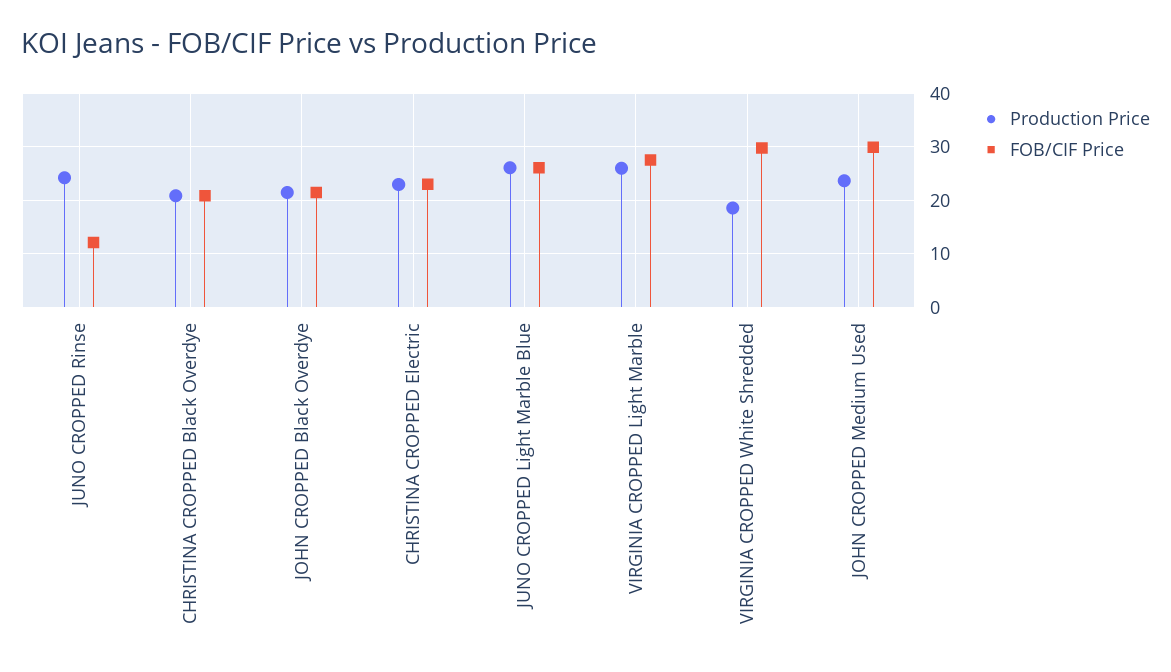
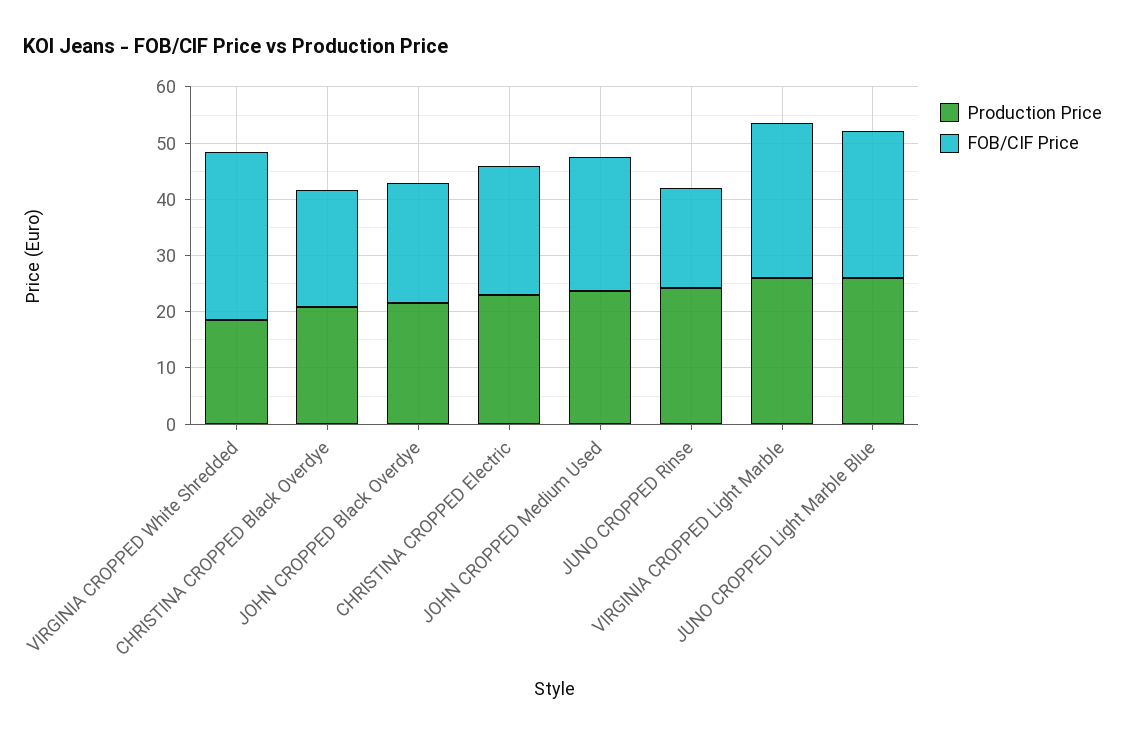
FOB/CIF Price, JUNO CROPPED Rinse: 12 -> 18
FOB/CIF Price, JOHN CROPPED Medium Used: 30 -> 24

